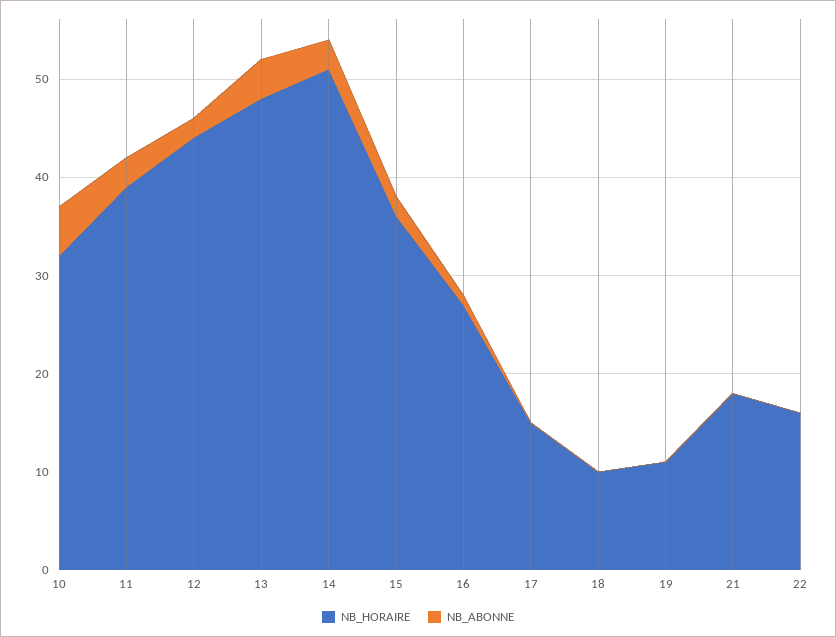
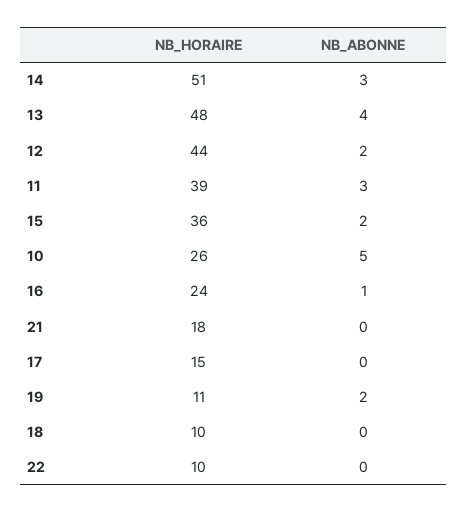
NB_HORAIRE, 10: 32 -> 26
NB_HORAIRE, 16: 27 -> 24
NB_ABONNE, 19: 0 -> 2
NB_HORAIRE, 22: 16 -> 10

